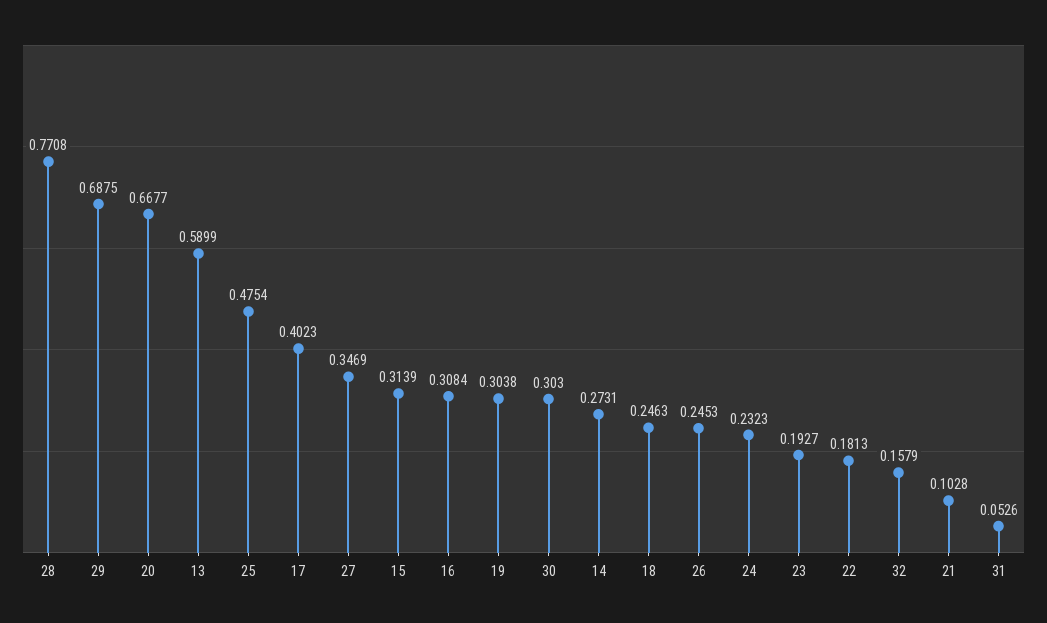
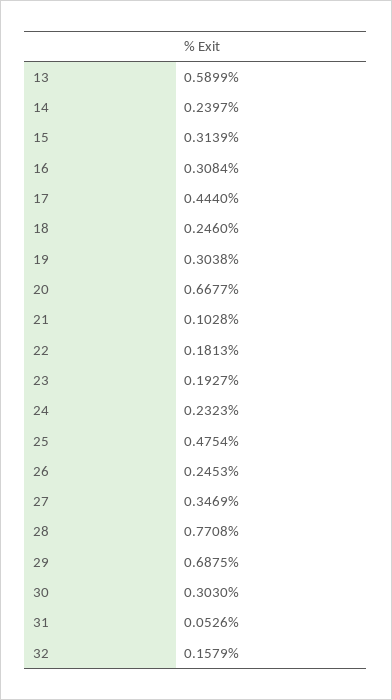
17: 0.4023 -> 0.444
14: 0.2731 -> 0.2397
18: 0.2463 -> 0.246

